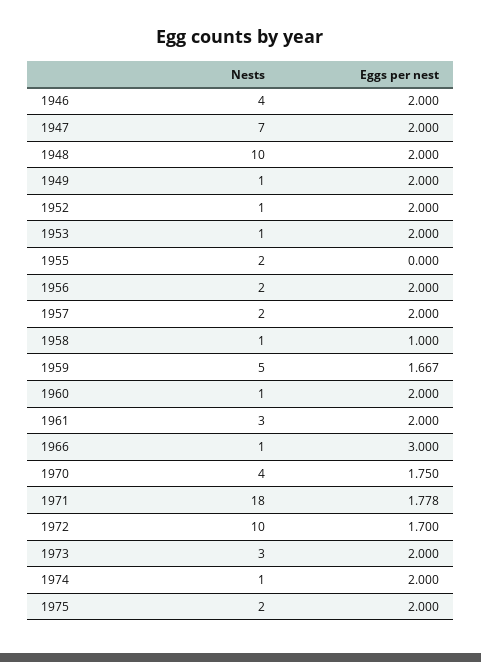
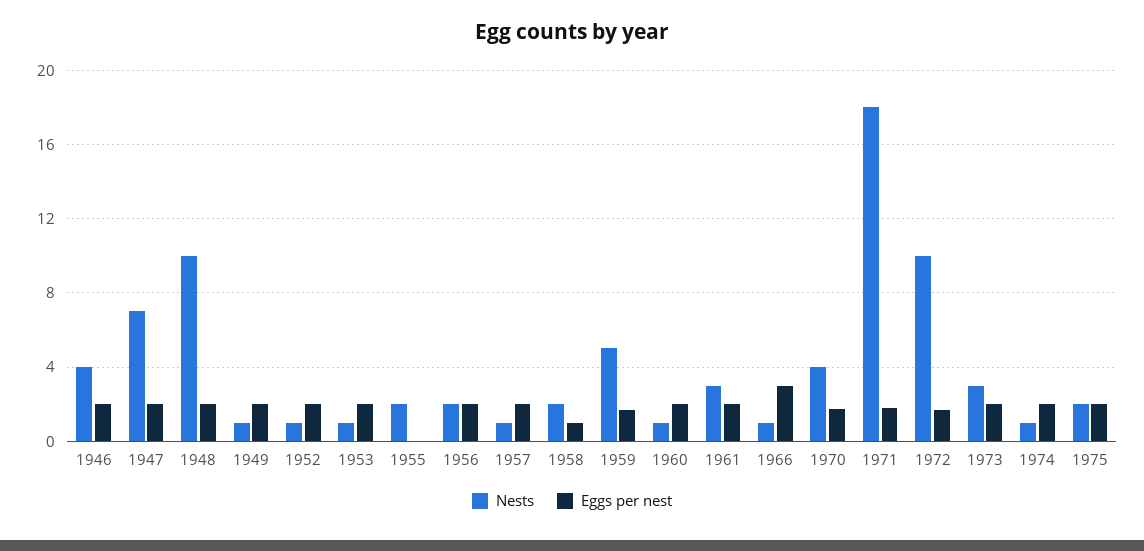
Nests, 1957: 2 -> 1
Nests, 1958: 1 -> 2

